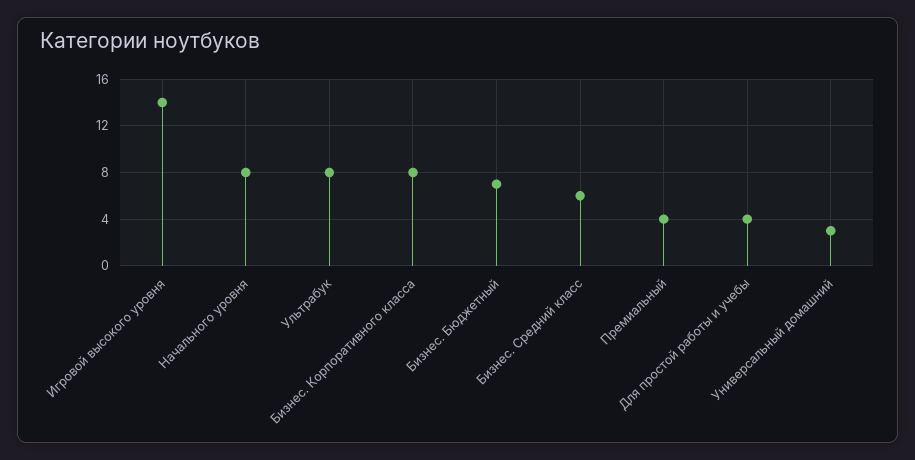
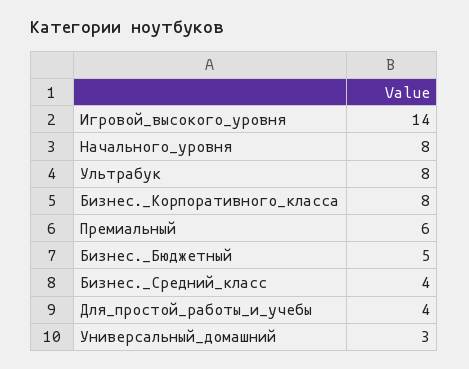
Бизнес. Бюджетный: 7 -> 5
Бизнес. Средний класс: 6 -> 4
Премиальный: 4 -> 6

